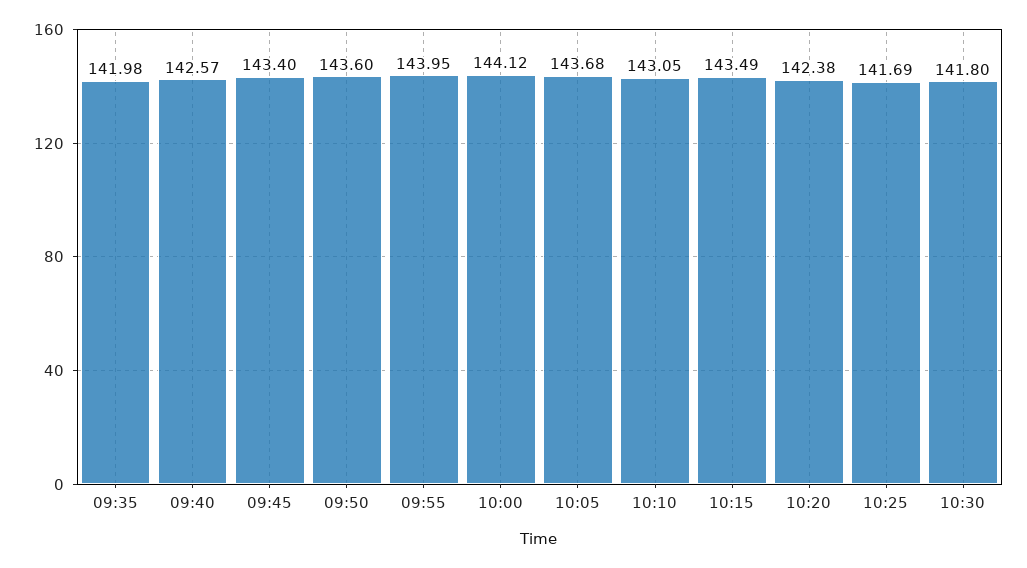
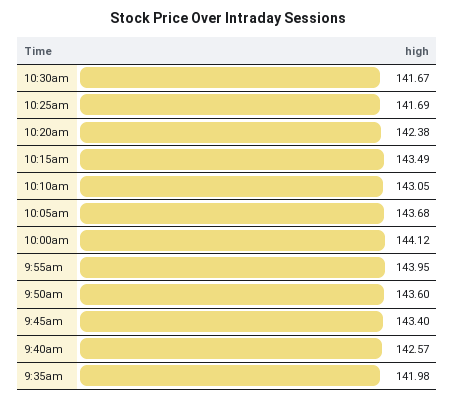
10:30: 141.8 -> 141.67

